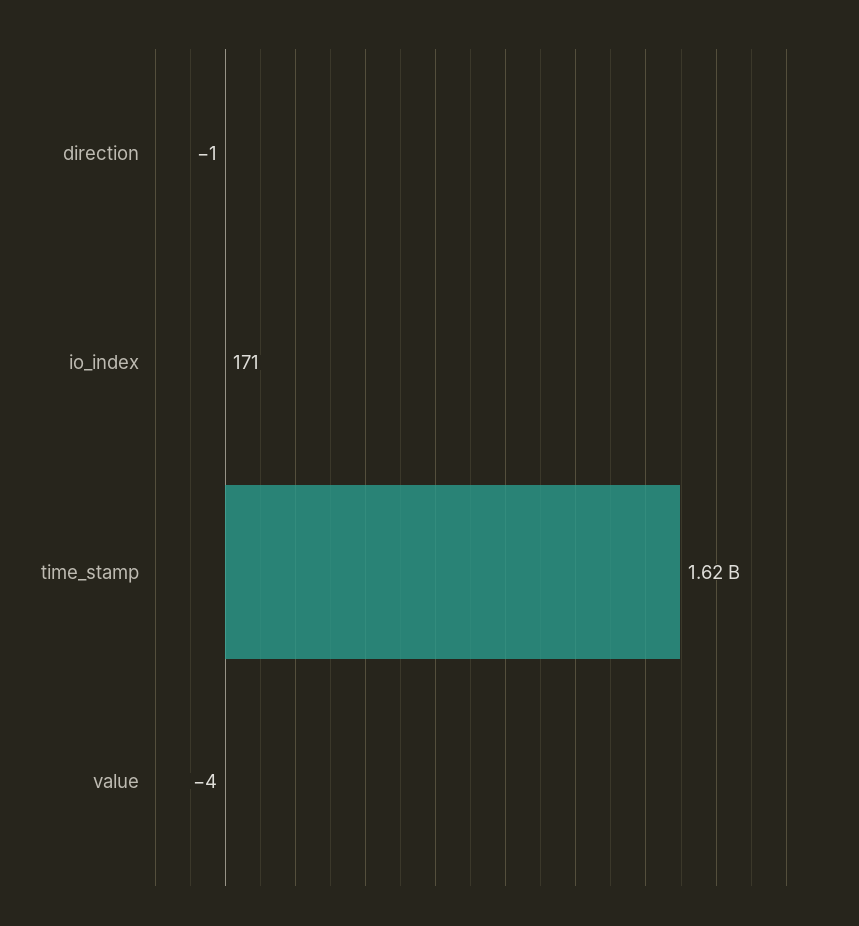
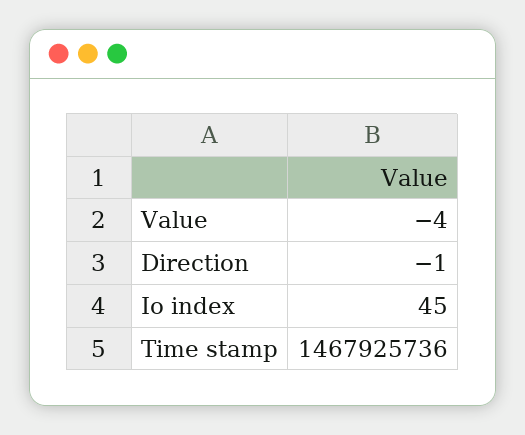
io_index: 171 -> 45
time_stamp: 1620000000 -> 1467925736

